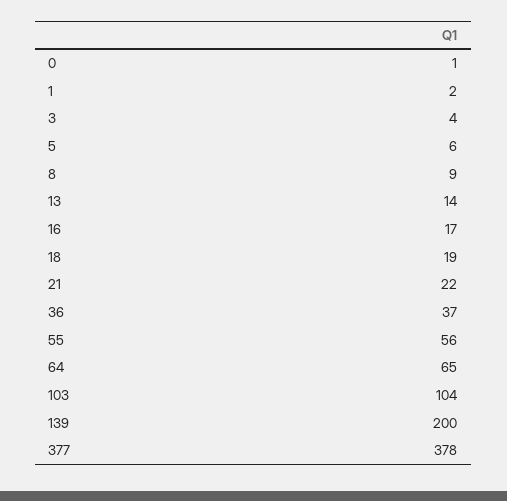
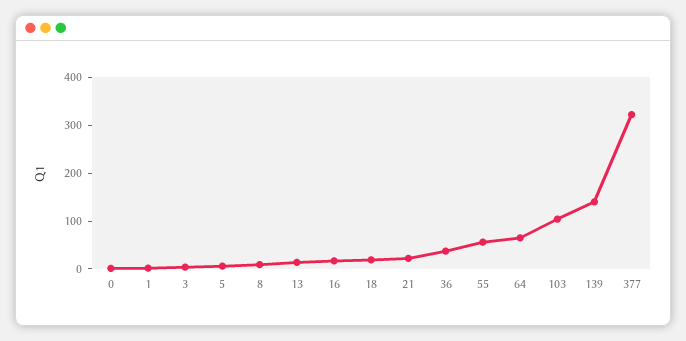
139: 200 -> 140
377: 378 -> 320

